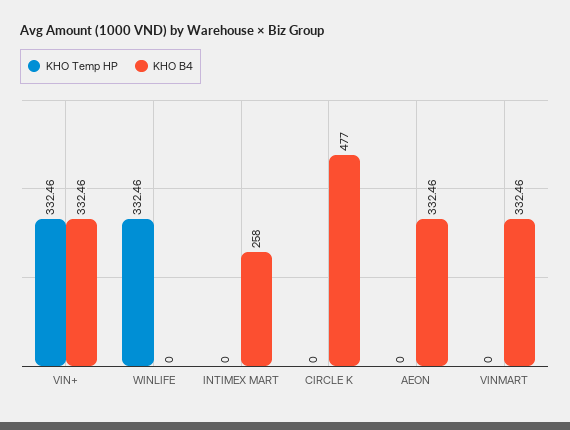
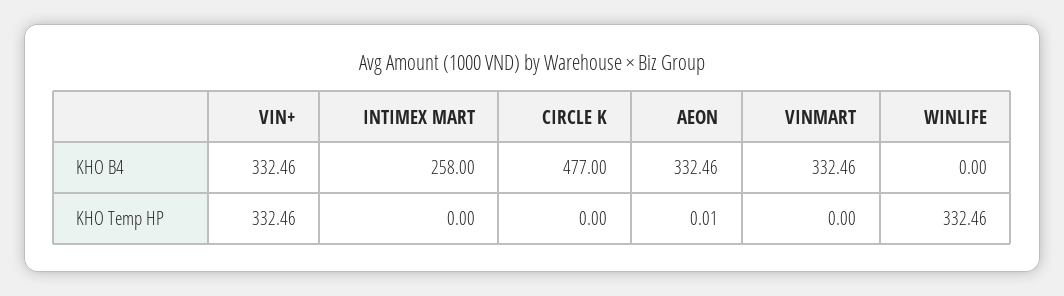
KHO Temp HP, AEON: 0 -> 0.01

